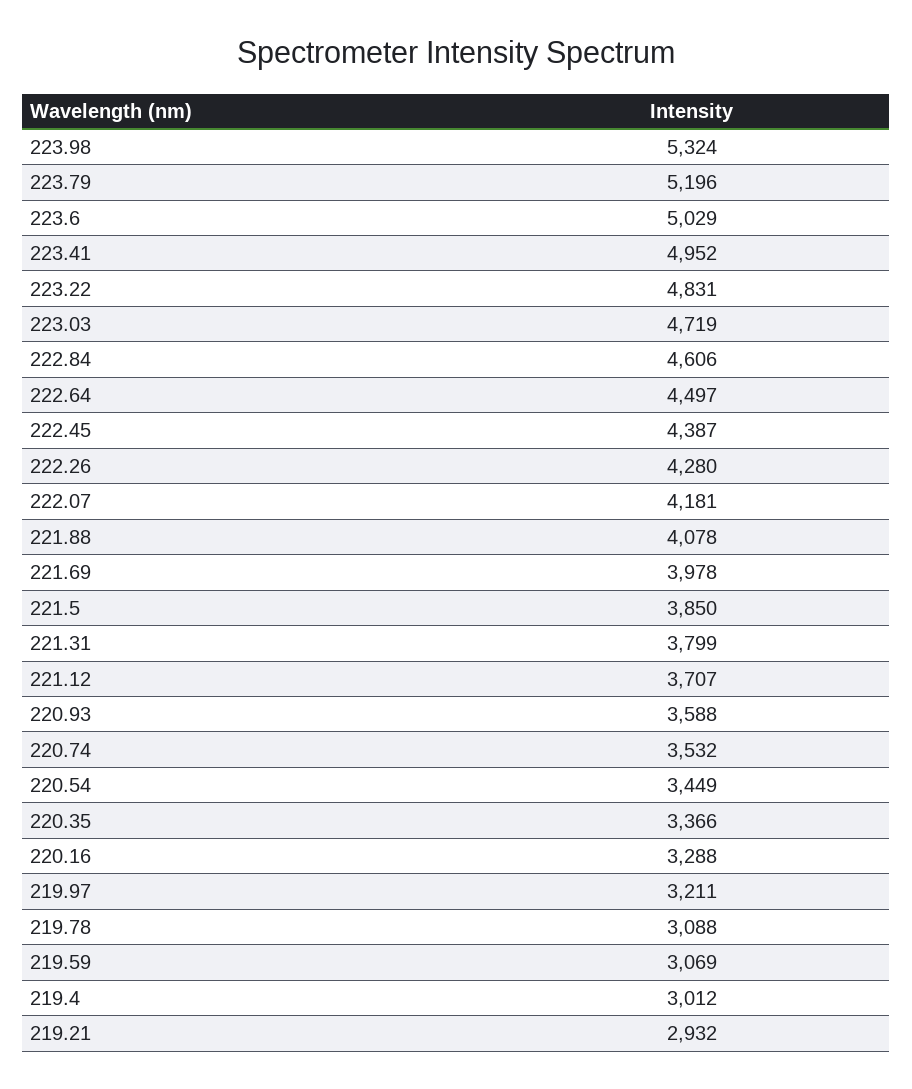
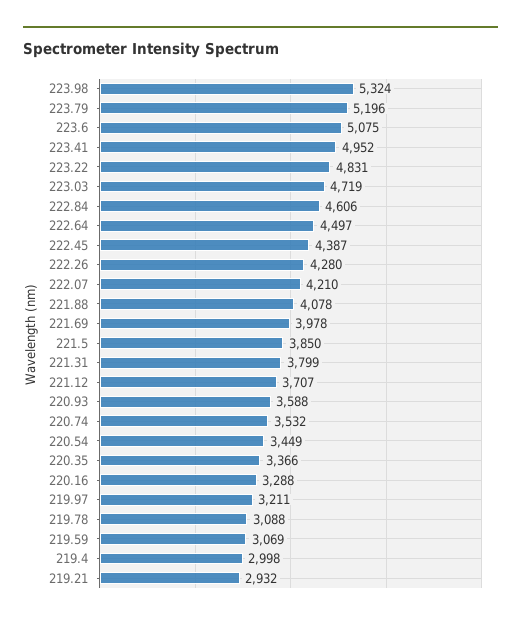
223.6: 5029 -> 5075
222.07: 4181 -> 4210
219.4: 3012 -> 2998

